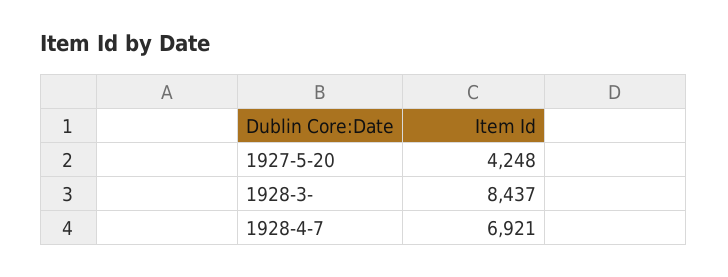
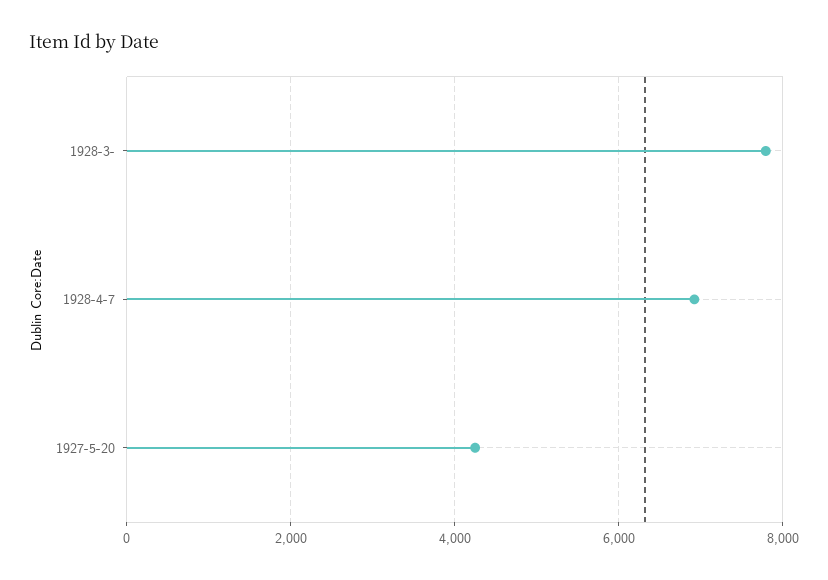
1928-3-: 8437 -> 7800

